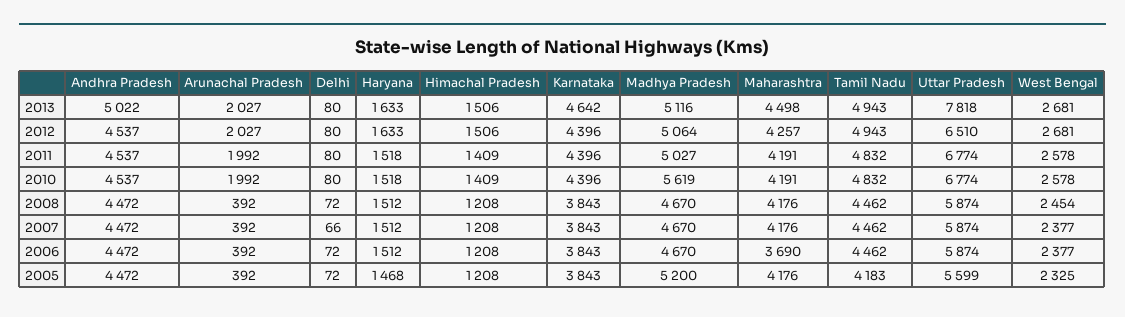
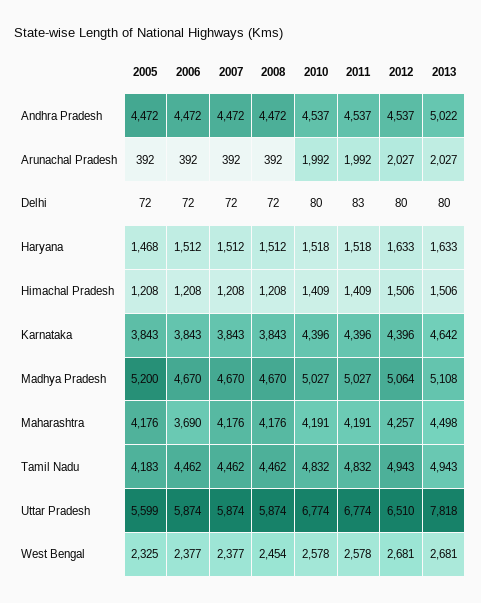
Madhya Pradesh, 2013: 5116 -> 5108
Delhi, 2011: 80 -> 83
Madhya Pradesh, 2010: 5619 -> 5027
Delhi, 2007: 66 -> 72

